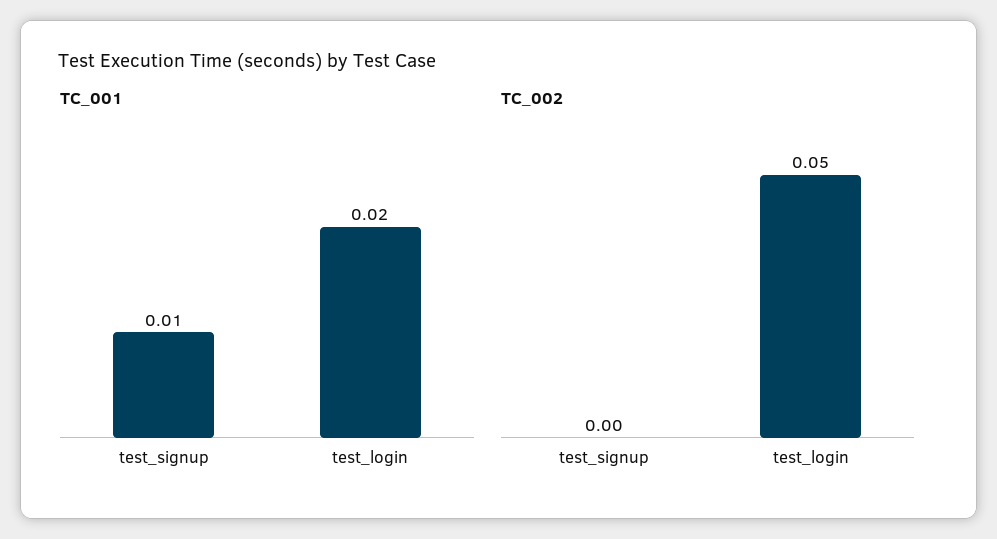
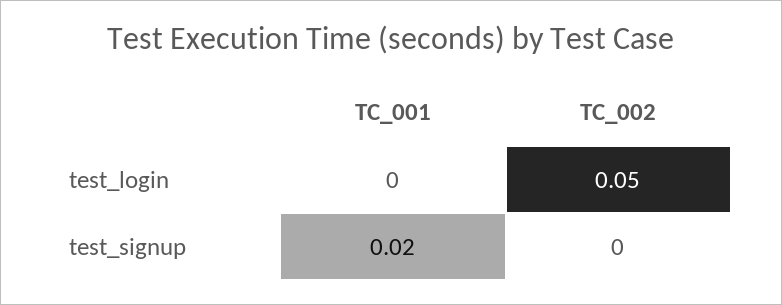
TC_001, test_signup: 0.01 -> 0.02
TC_001, test_login: 0.02 -> 0

